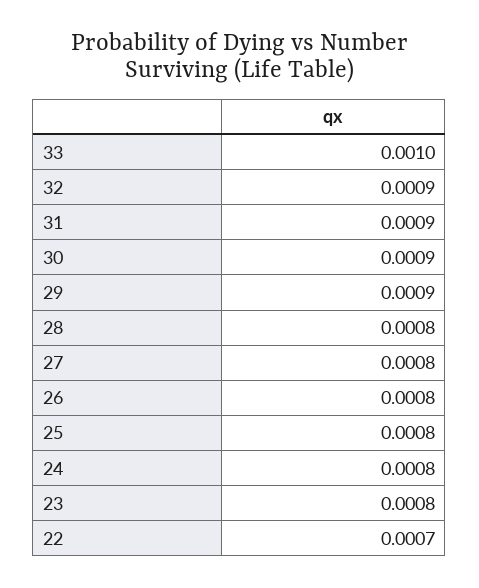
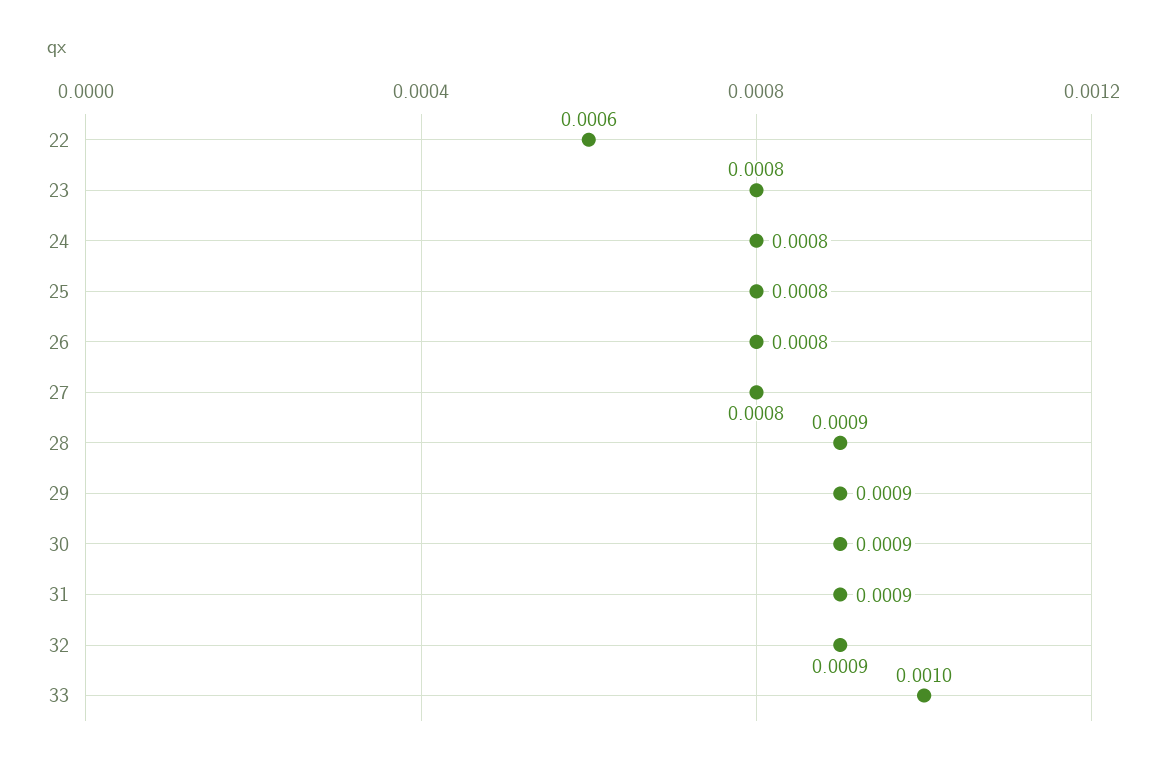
28: 0.0008 -> 0.0009
22: 0.0007 -> 0.0006

